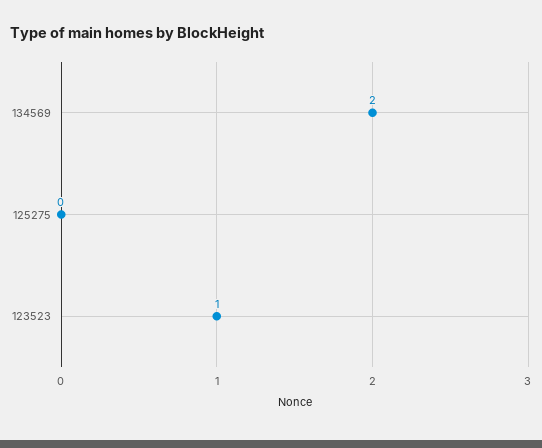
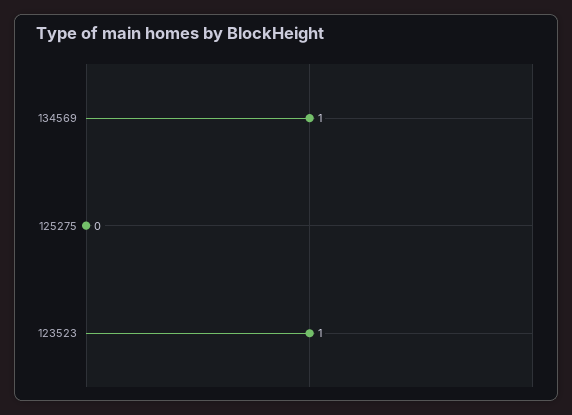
134569: 2 -> 1

